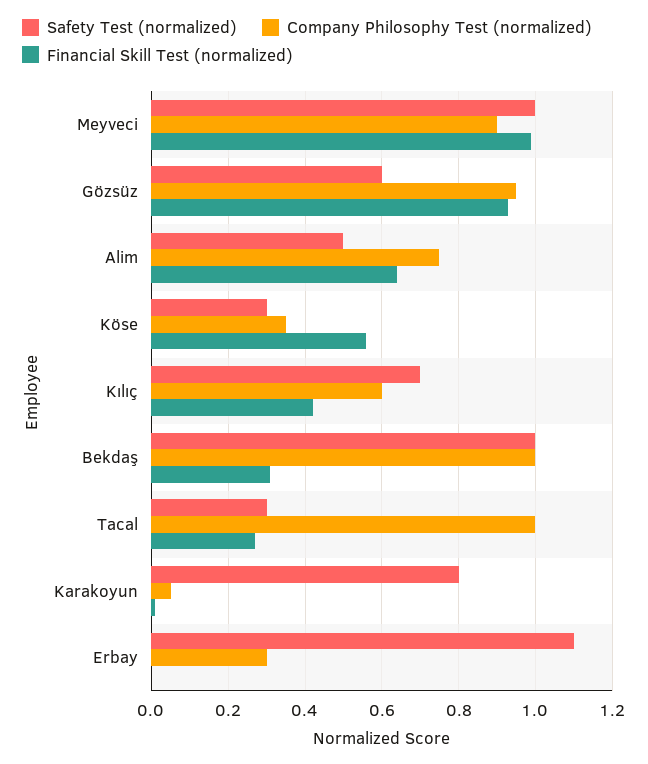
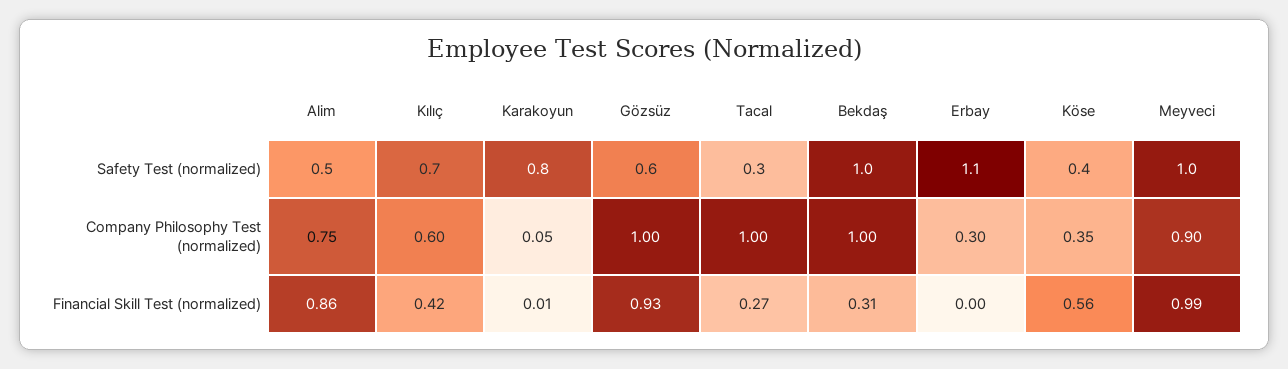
Company Philosophy Test (normalized), Gözsüz: 0.95 -> 1
Financial Skill Test (normalized), Alim: 0.65 -> 0.86
Safety Test (normalized), Köse: 0.3 -> 0.4

